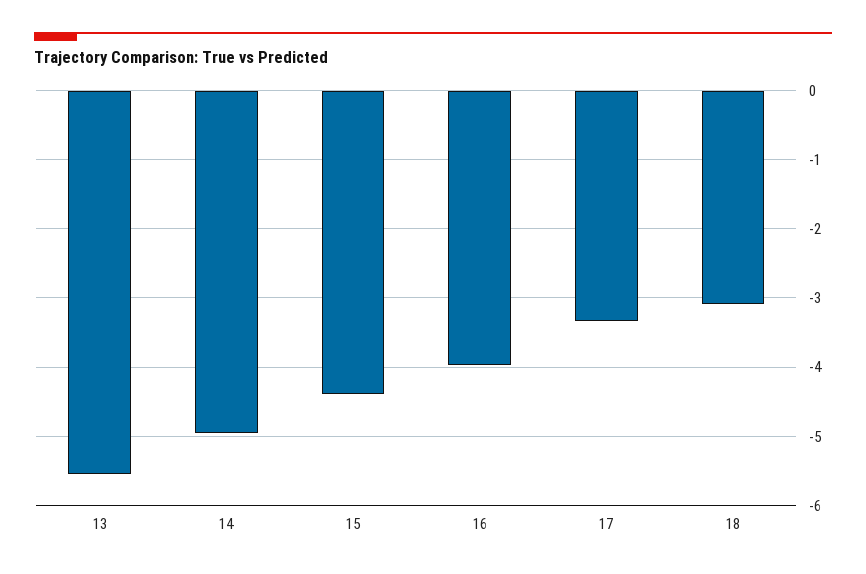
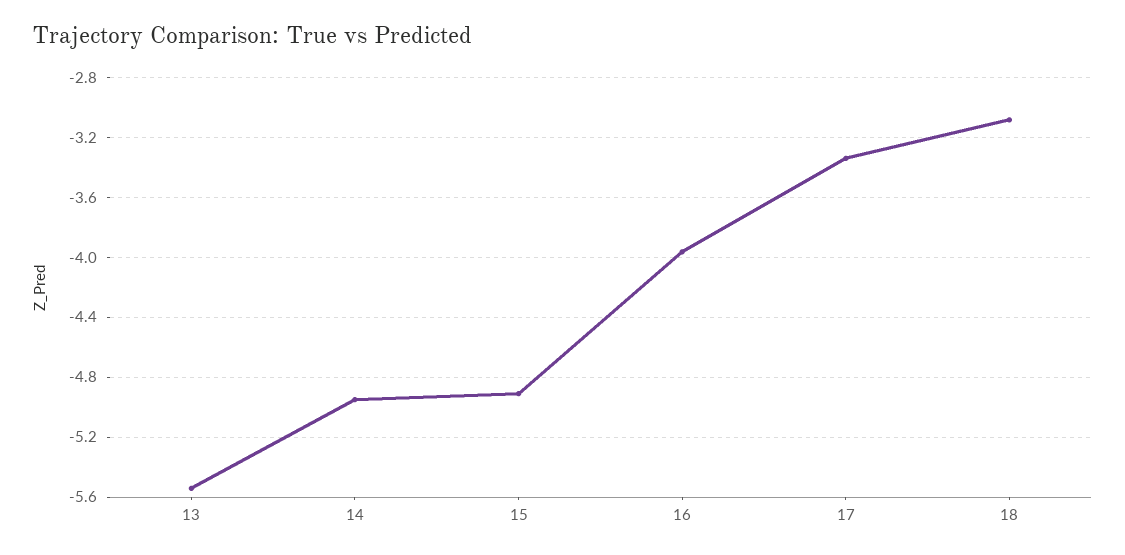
15: -4.4 -> -4.9

